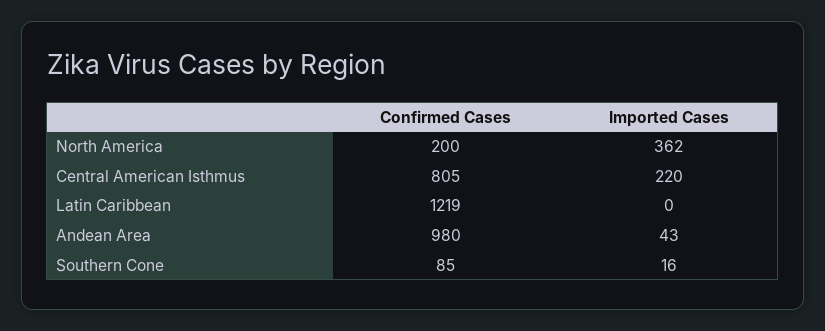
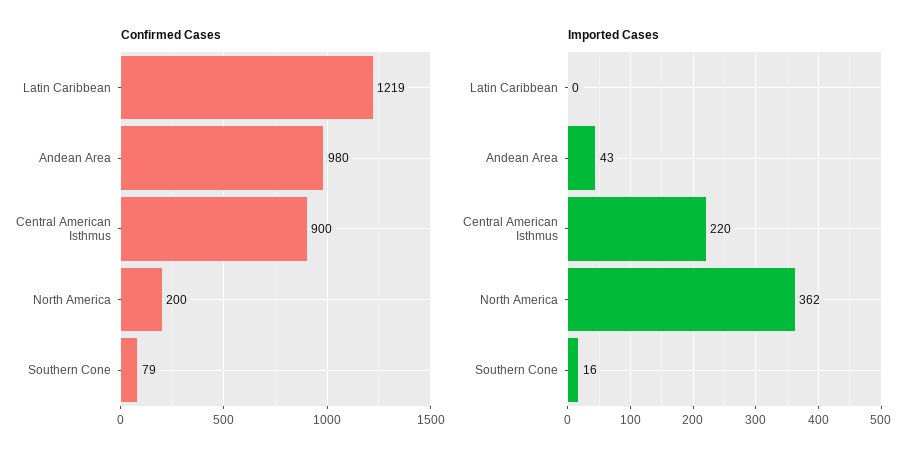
Confirmed Cases, Central American Isthmus: 805 -> 900
Confirmed Cases, Southern Cone: 85 -> 79

